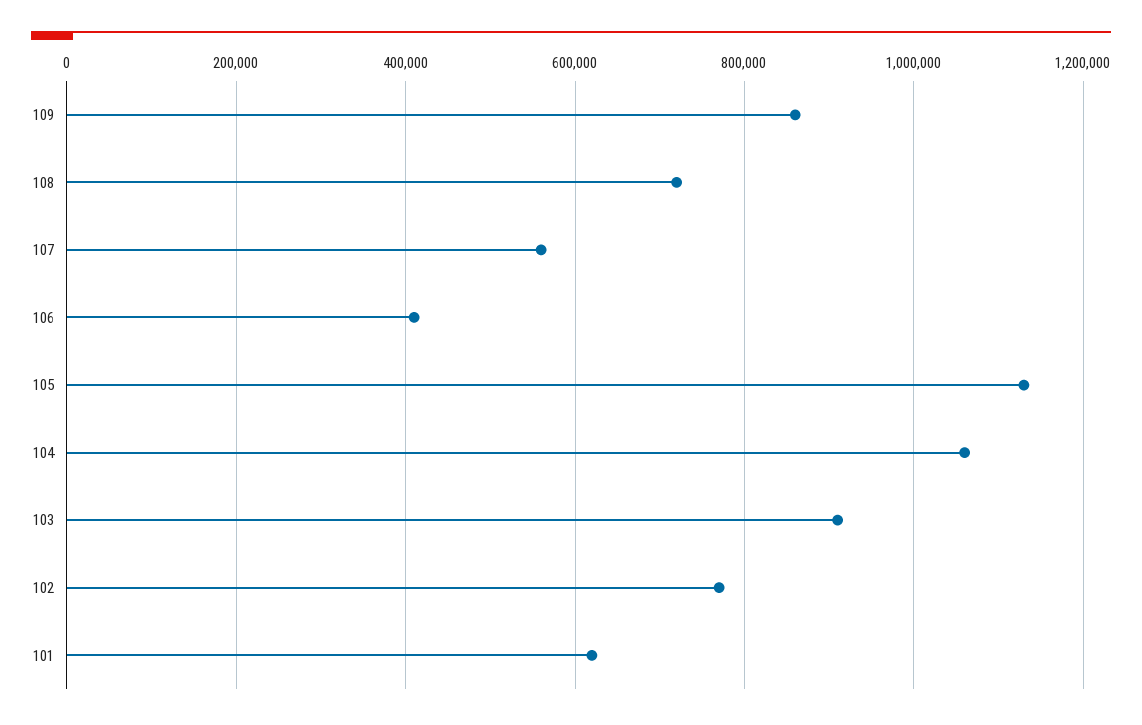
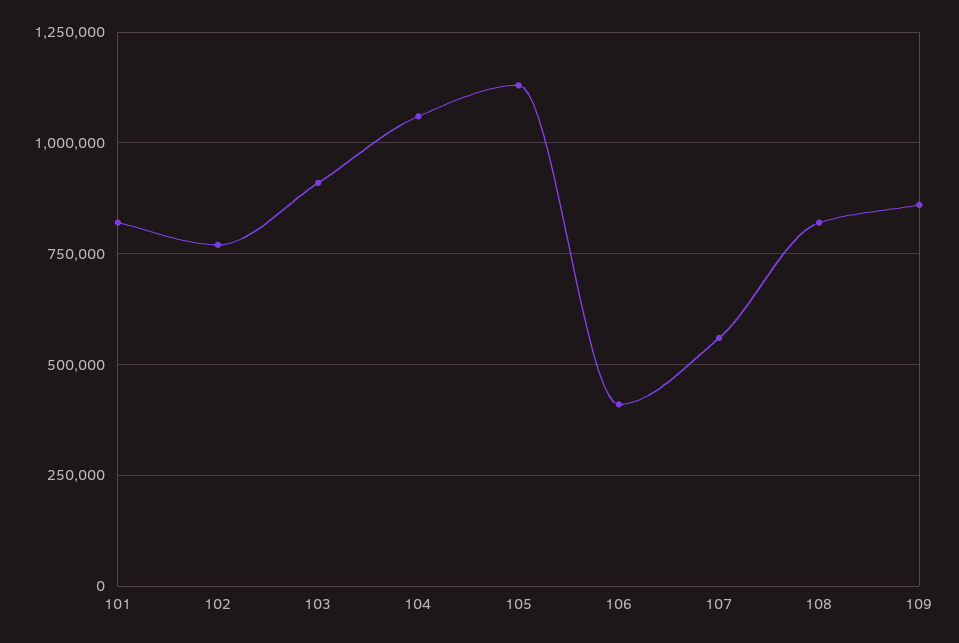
108: 720000 -> 825000
101: 620000 -> 825000

